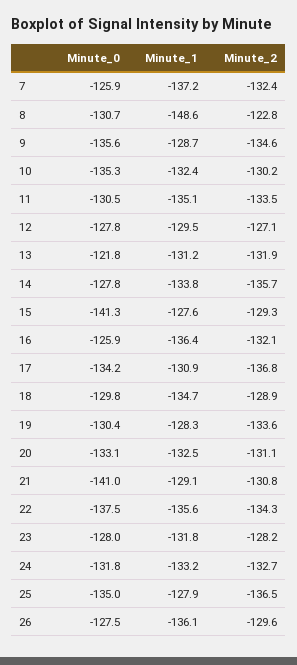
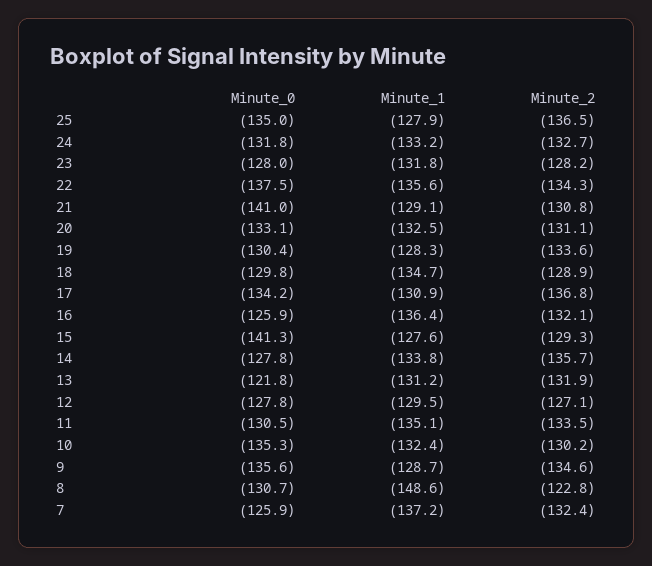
Minute_0, 26: -127.5 -> none
Minute_1, 26: -136.1 -> none
Minute_2, 26: -129.6 -> none

